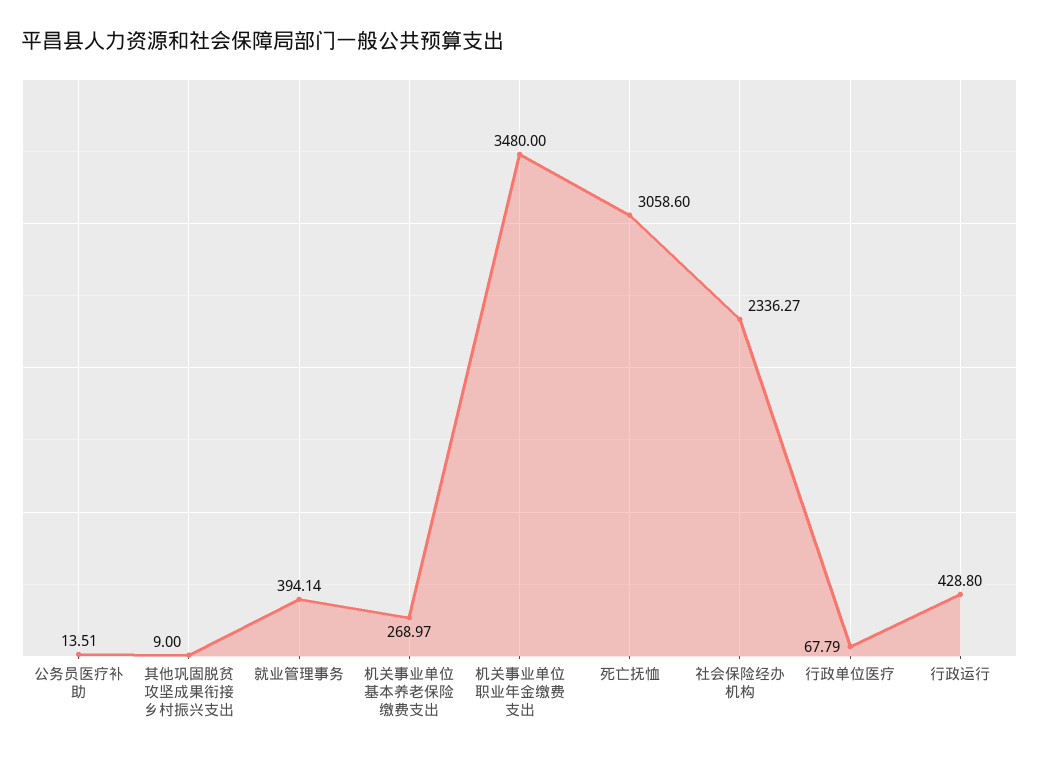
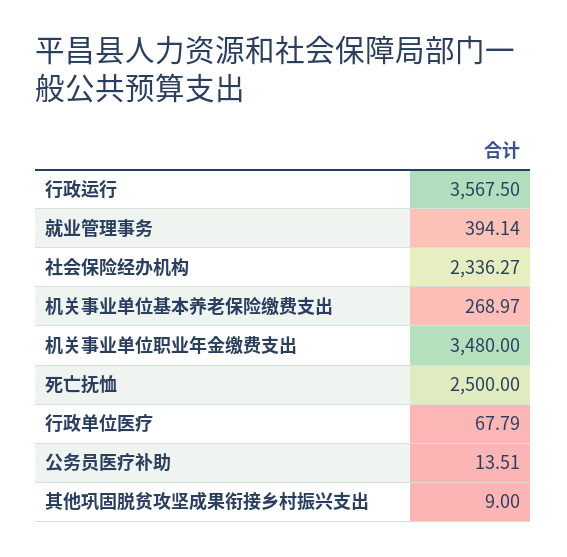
死亡抚恤: 3058.6 -> 2500
行政运行: 428.8 -> 3567.5

